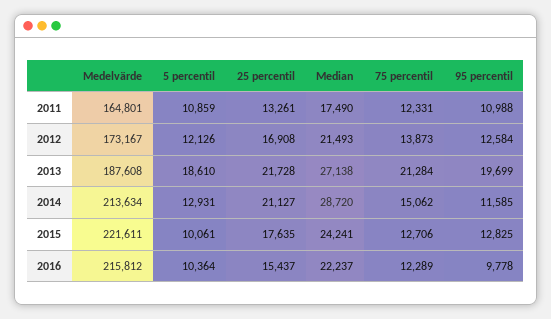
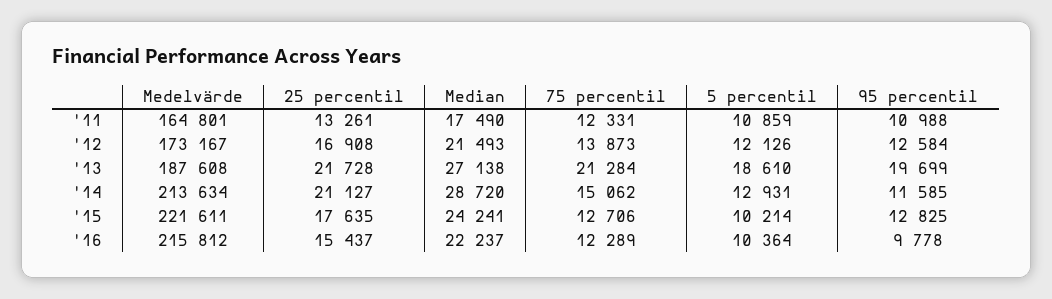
5 percentil, 2015: 10061 -> 10214

